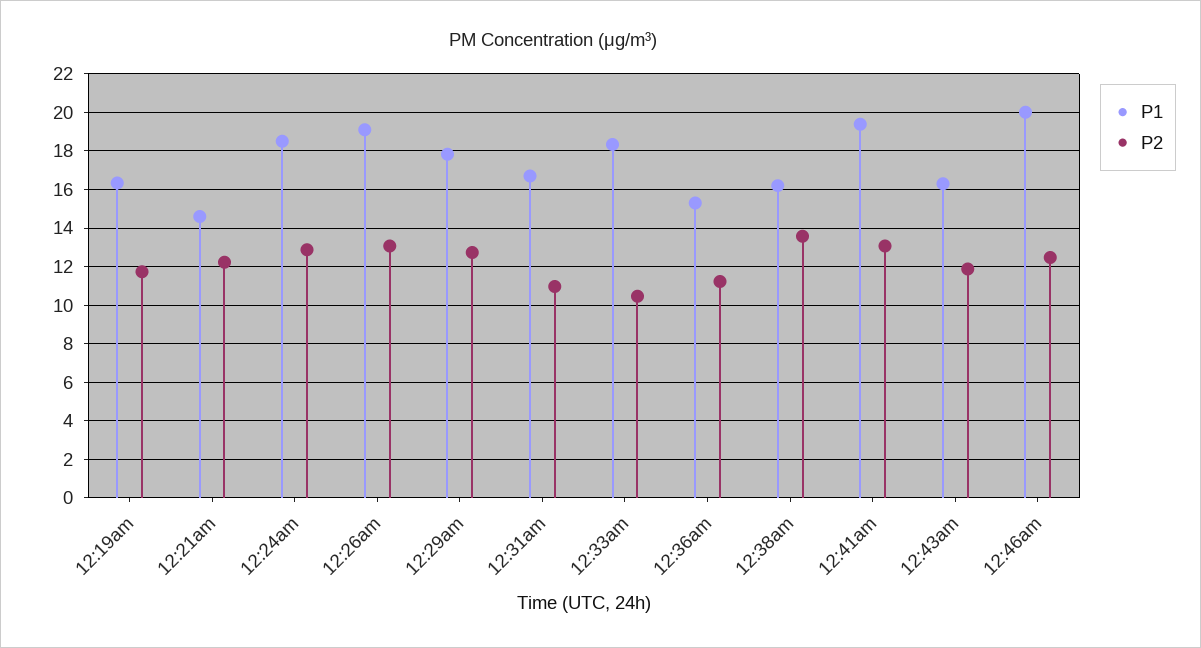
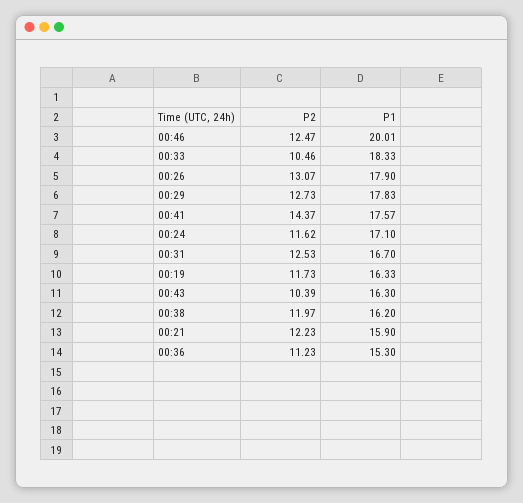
P1, 12:21am: 14.5 -> 15.9
P1, 12:24am: 18.5 -> 17.1
P2, 12:24am: 13 -> 11.62
P1, 12:26am: 19 -> 17.9
P2, 12:31am: 11 -> 12.53
P2, 12:38am: 13.5 -> 11.97
P1, 12:41am: 19.5 -> 17.57
P2, 12:41am: 13 -> 14.37
P2, 12:43am: 12 -> 10.39

